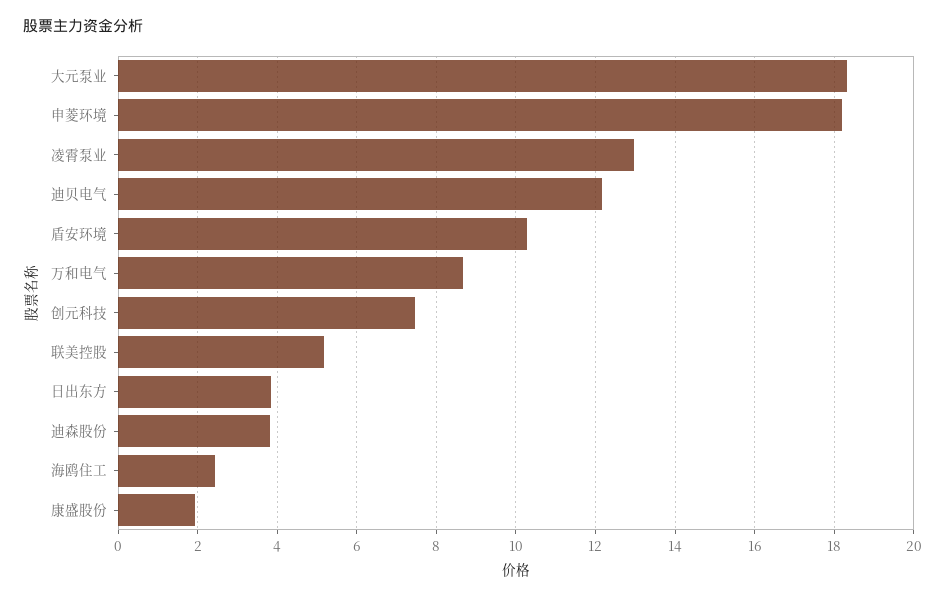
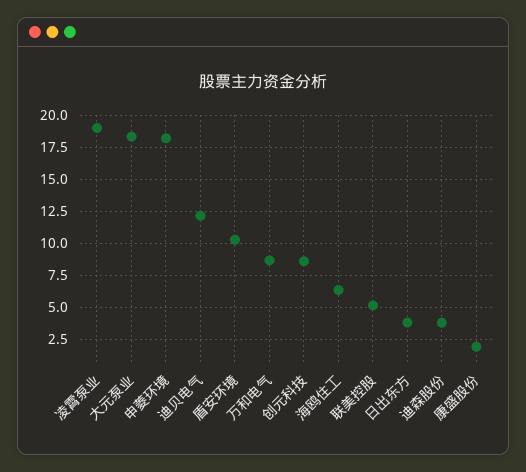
凌霄泵业: 13 -> 19
创元科技: 7.4 -> 8.5
海鸥住工: 2.4 -> 6.5

